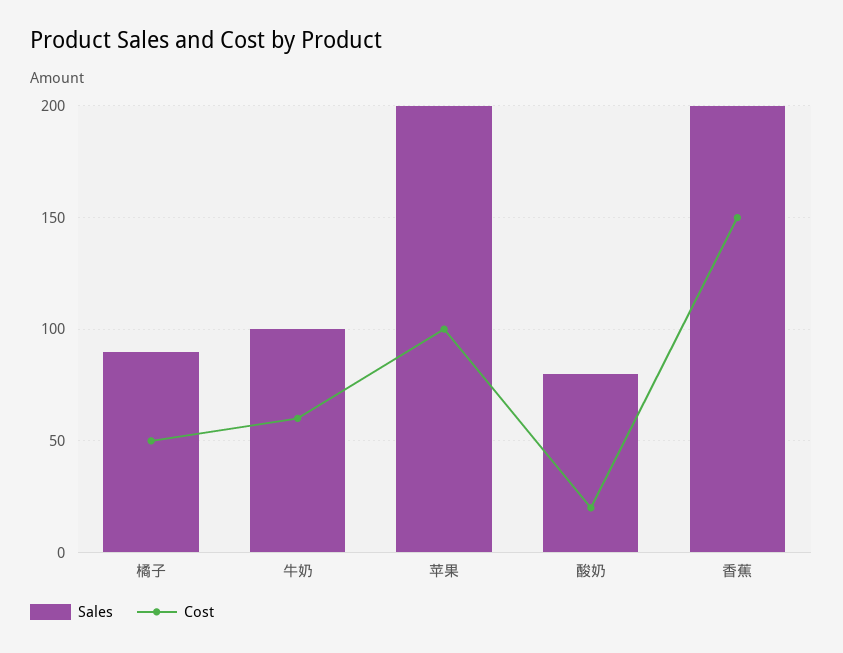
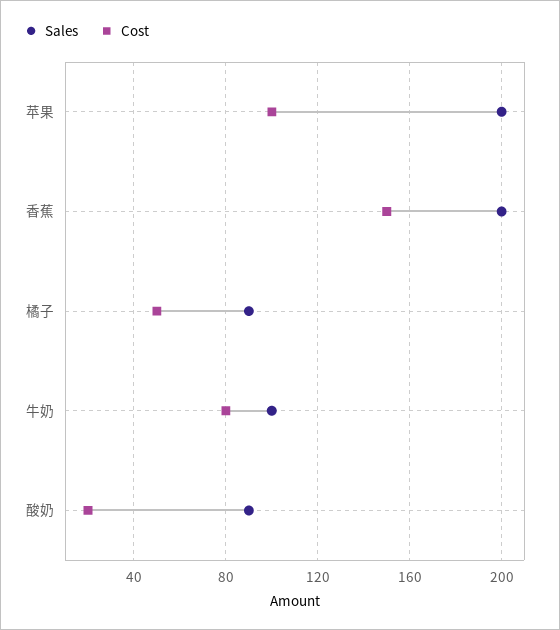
Cost, 牛奶: 60 -> 80
Sales, 酸奶: 80 -> 90

